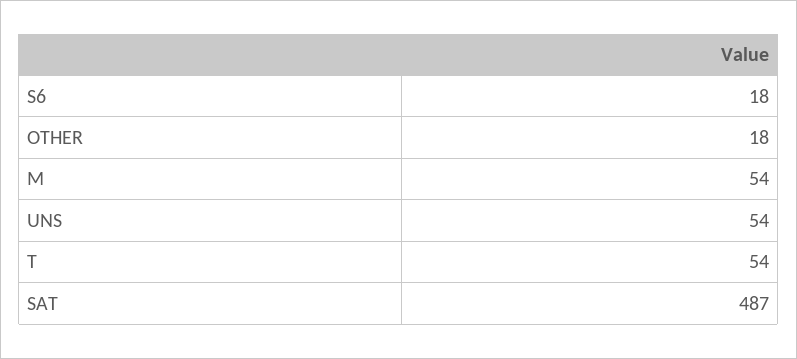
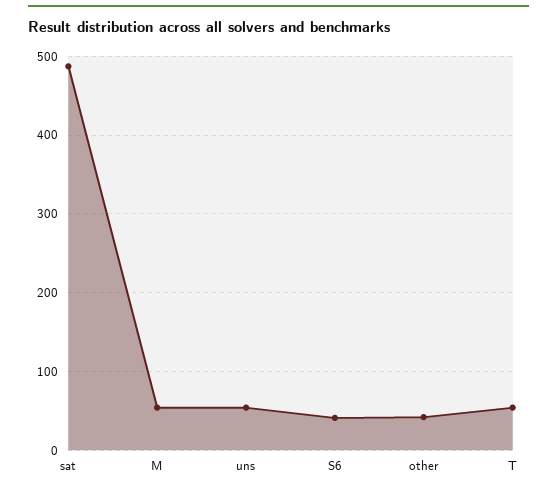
S6: 18 -> 40
OTHER: 18 -> 40

